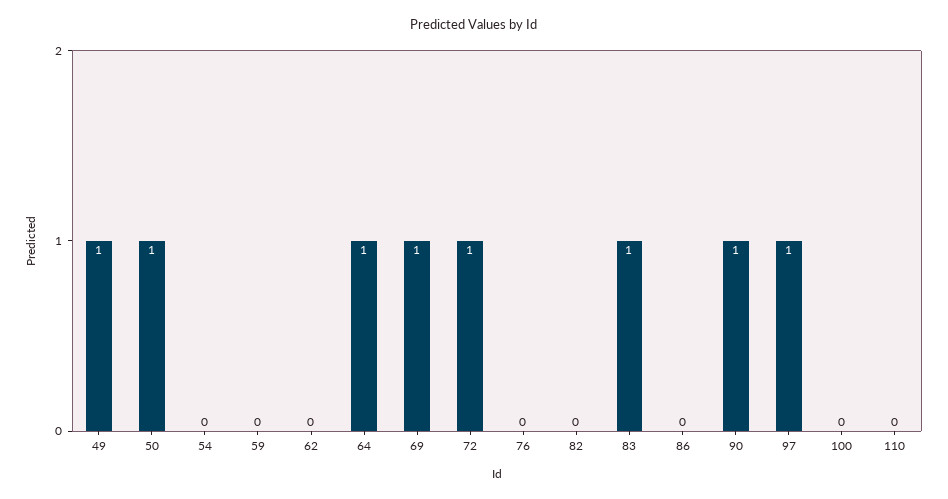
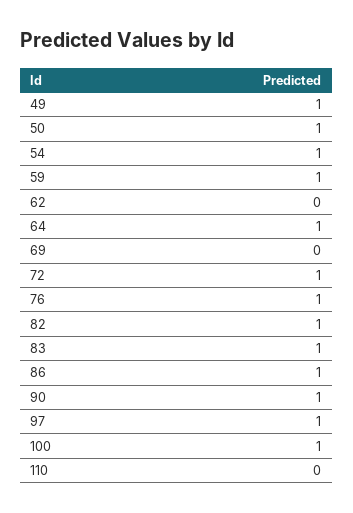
54: 0 -> 1
59: 0 -> 1
69: 1 -> 0
76: 0 -> 1
82: 0 -> 1
86: 0 -> 1
100: 0 -> 1

